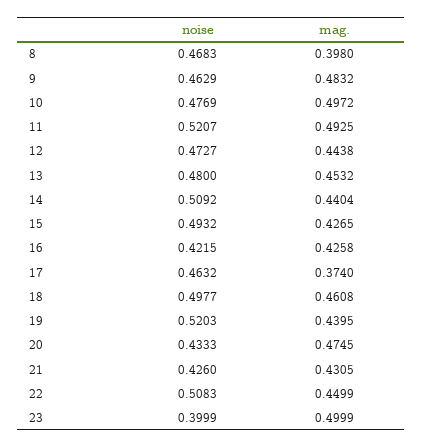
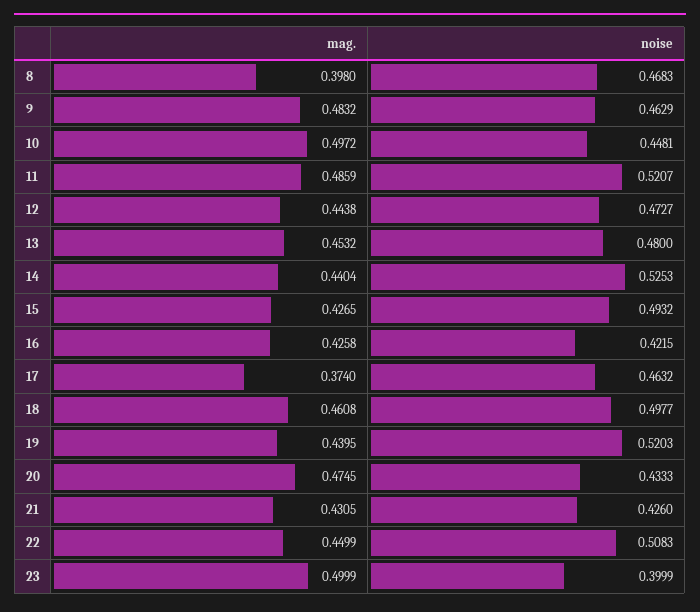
noise, 10: 0.4769 -> 0.4481
mag., 11: 0.4925 -> 0.4859
noise, 14: 0.5092 -> 0.5253

